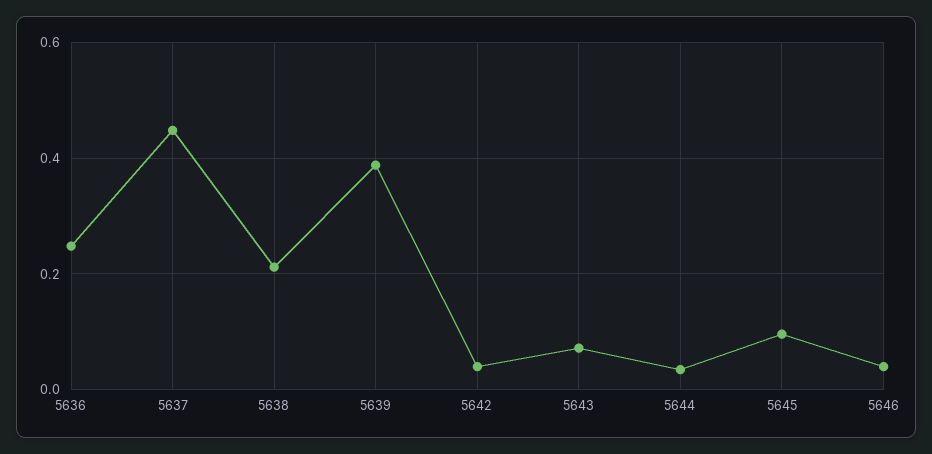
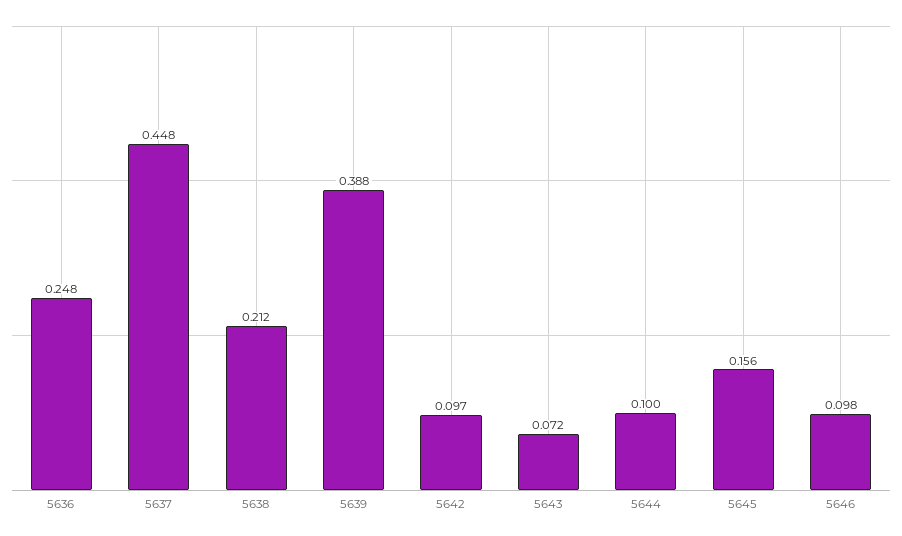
5642: 0.04 -> 0.097
5644: 0.04 -> 0.1
5645: 0.1 -> 0.156
5646: 0.04 -> 0.098

